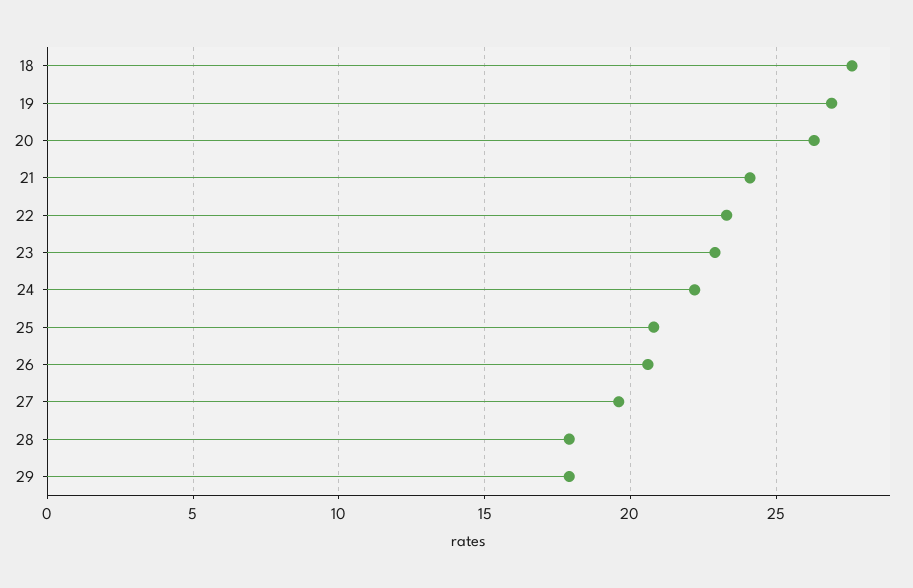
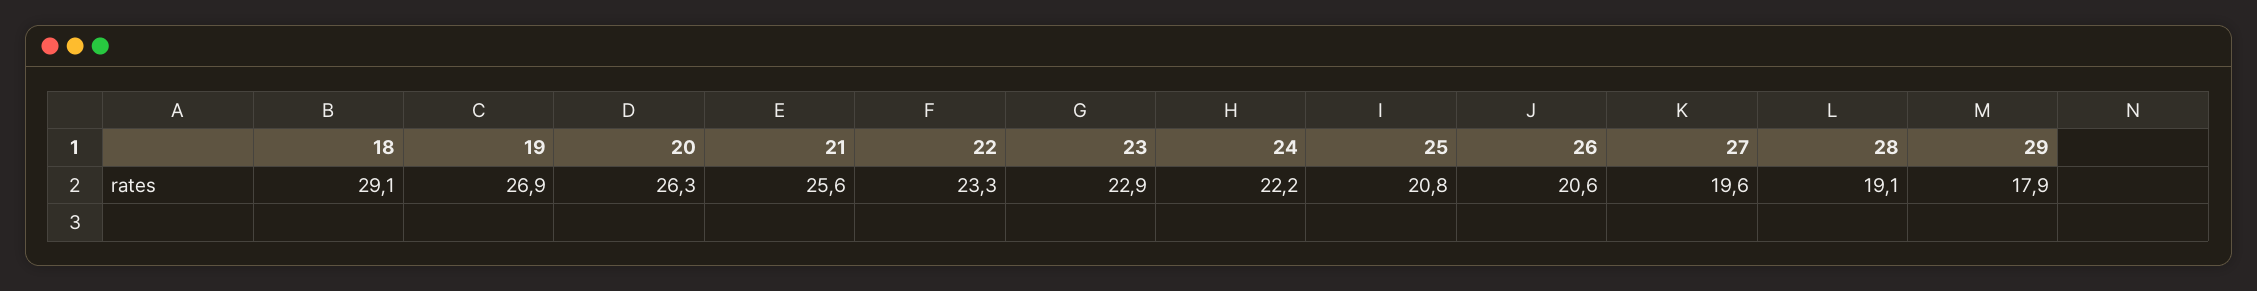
18: 27.5 -> 29.1
21: 24 -> 25.6
28: 18 -> 19.1

